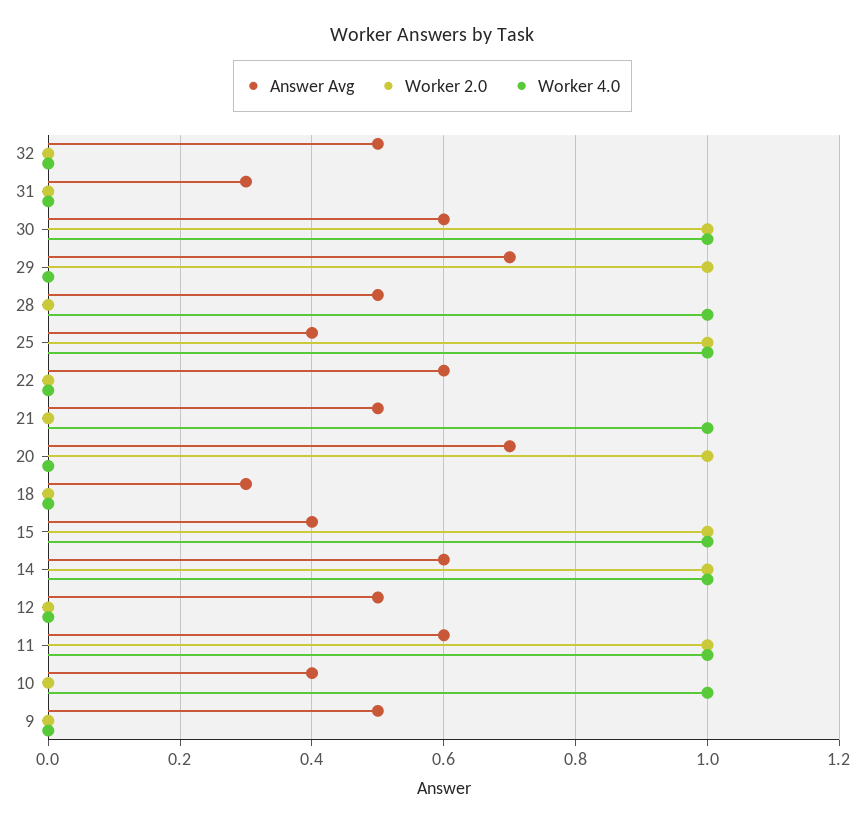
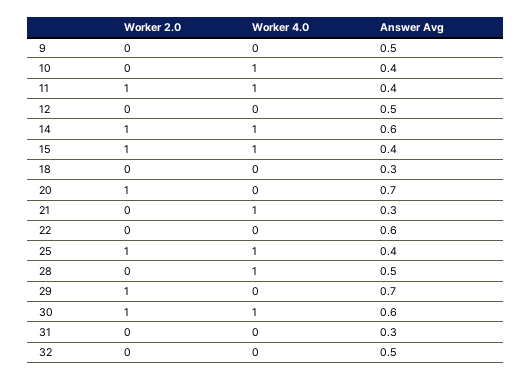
Answer Avg, 21: 0.5 -> 0.3
Answer Avg, 11: 0.6 -> 0.4

